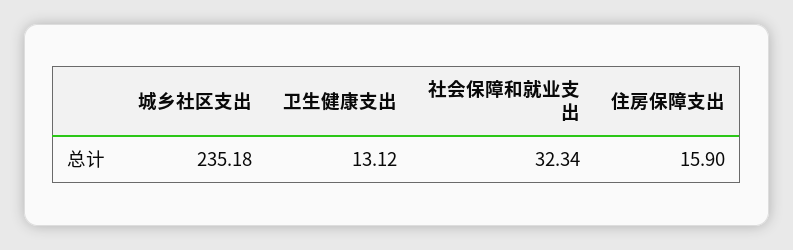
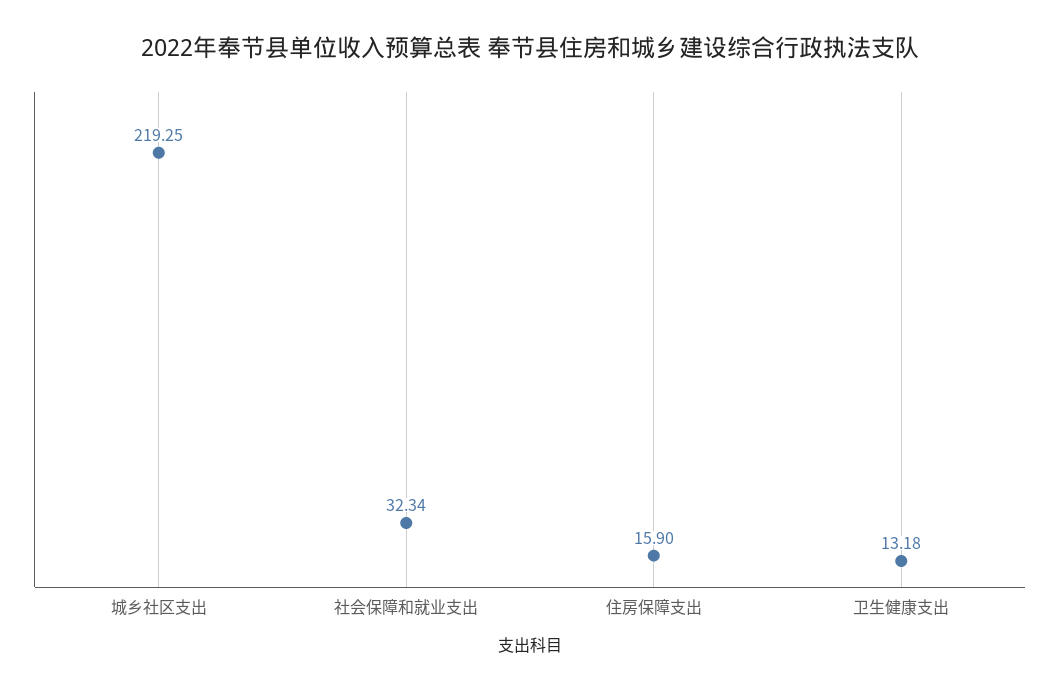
城乡社区支出: 235.18 -> 219.25
卫生健康支出: 13.12 -> 13.18

